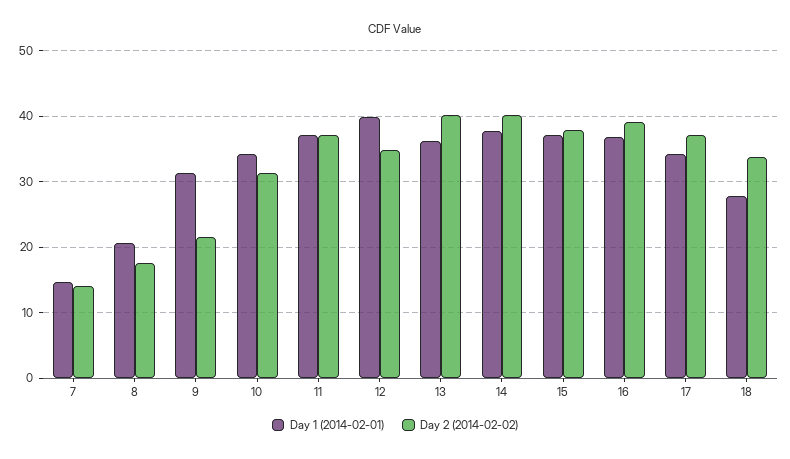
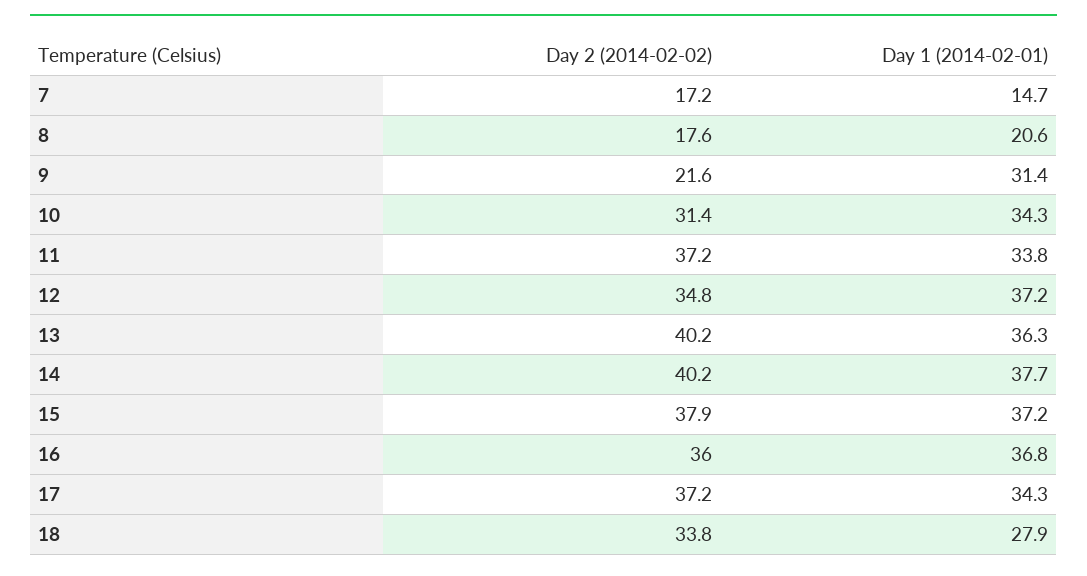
Day 2 (2014-02-02), 7: 14 -> 17.2
Day 1 (2014-02-01), 11: 37 -> 33.8
Day 1 (2014-02-01), 12: 40 -> 37.2
Day 2 (2014-02-02), 16: 39 -> 36

